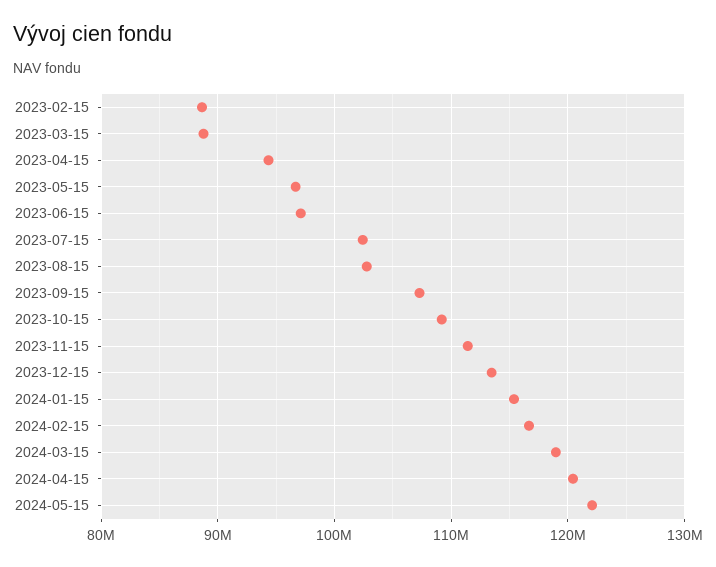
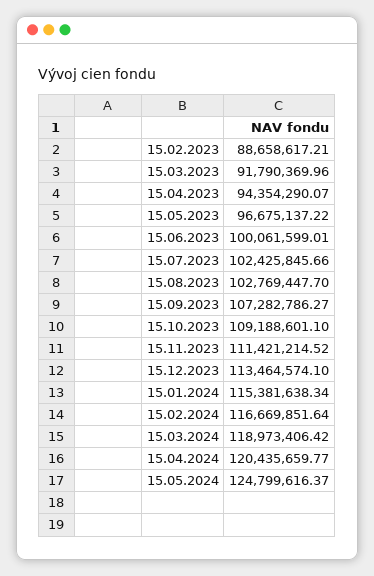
2023-03-15: 89000000 -> 91790369.96
2023-06-15: 97000000 -> 100061599.01
2024-05-15: 122000000 -> 124799616.37

